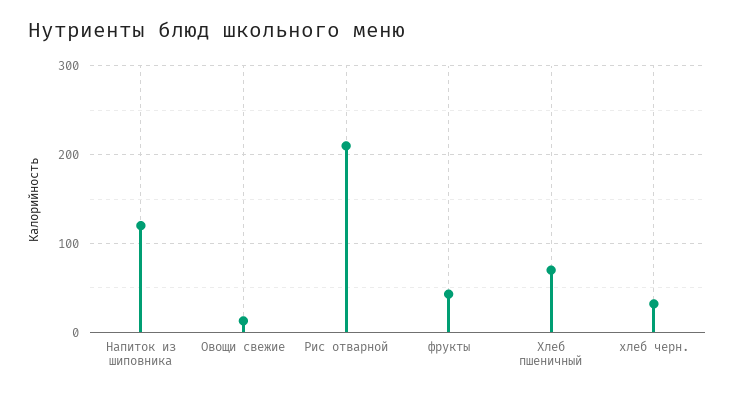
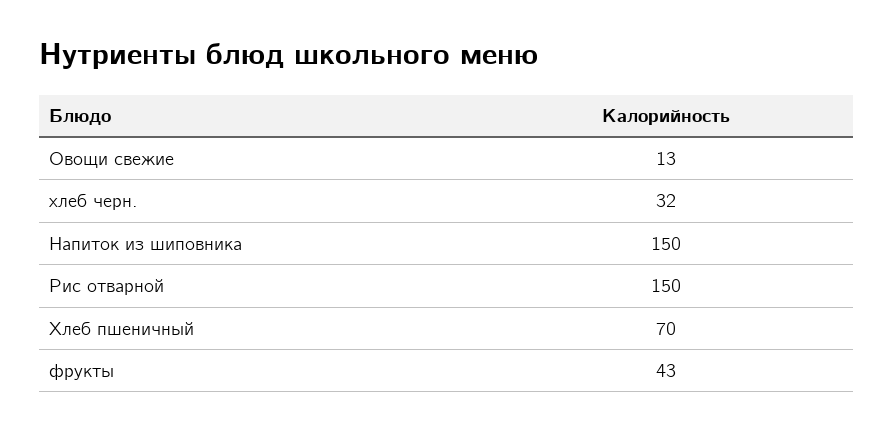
Напиток из шиповника: 120 -> 150
Рис отварной: 210 -> 150

